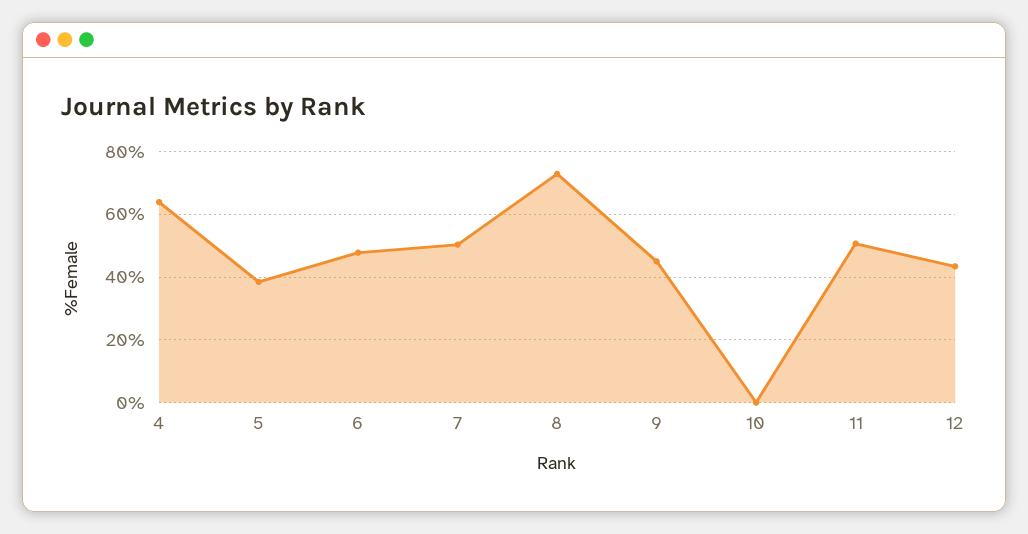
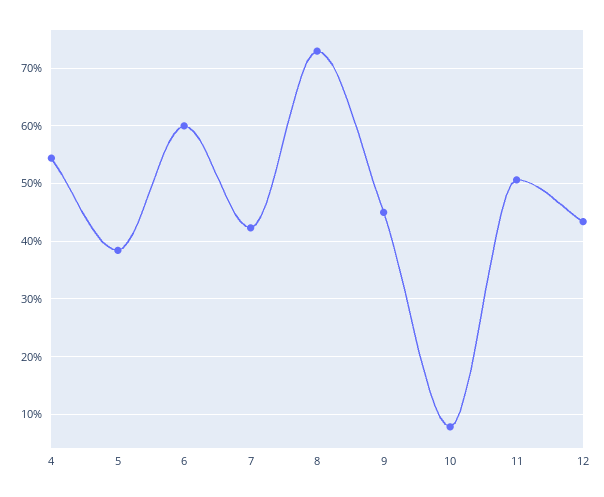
4: 64 -> 54
6: 48 -> 60
7: 50 -> 42
10: 0 -> 8

